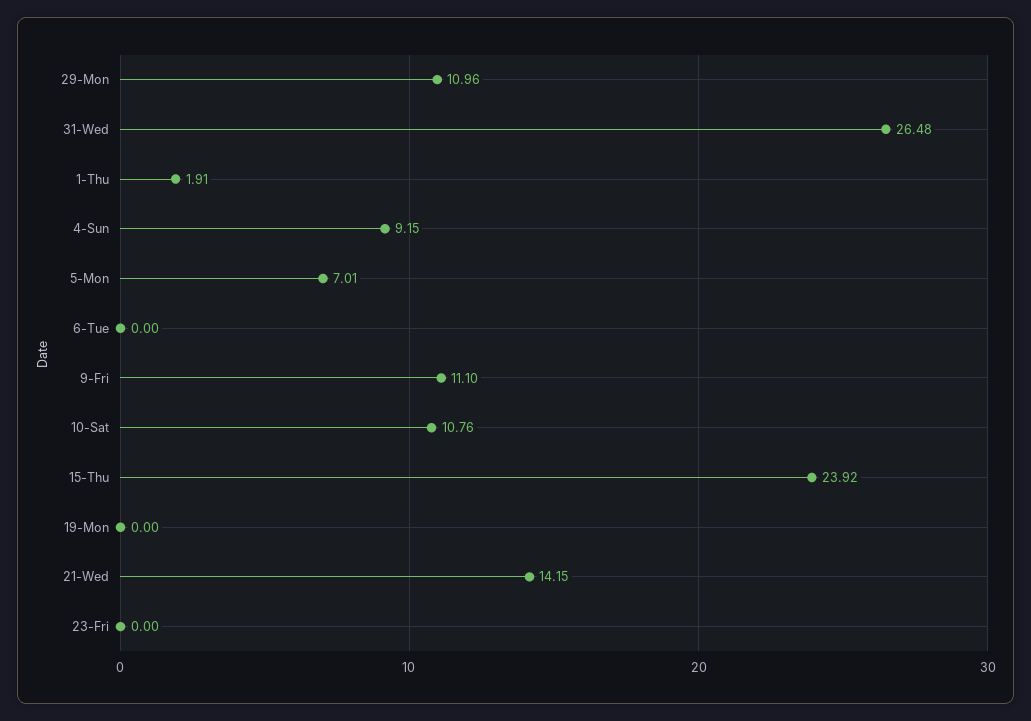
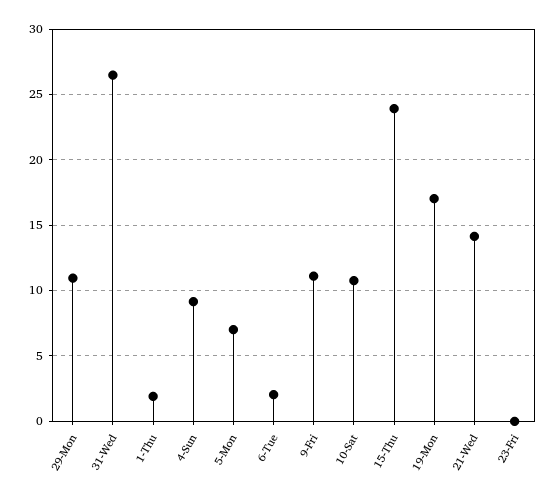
6-Tue: 0 -> 2
19-Mon: 0 -> 17

